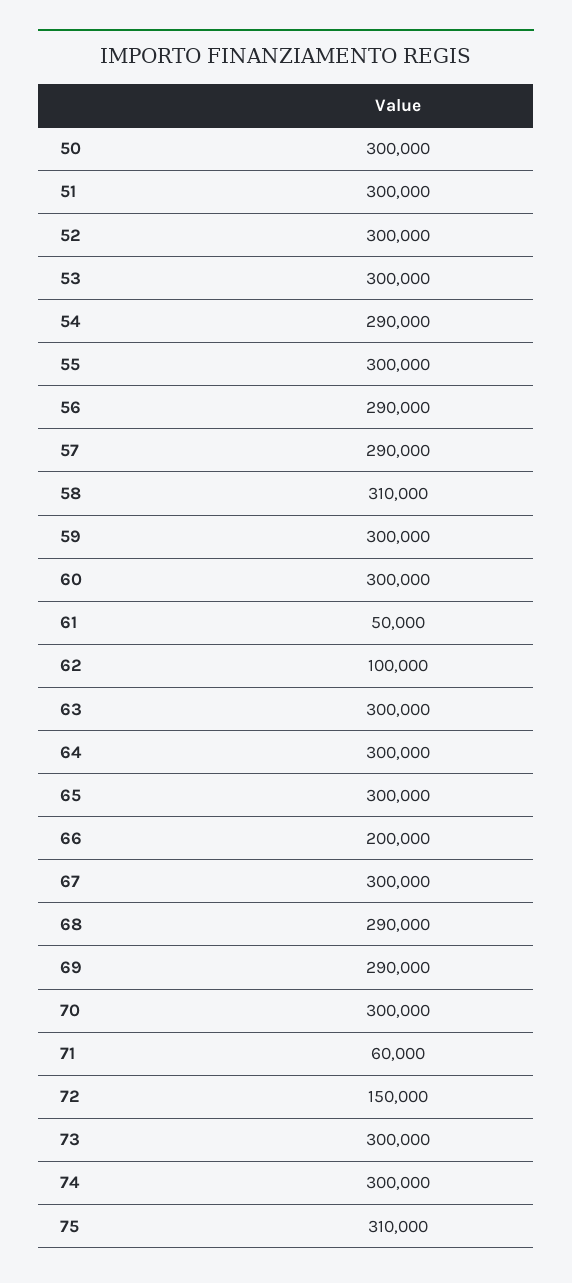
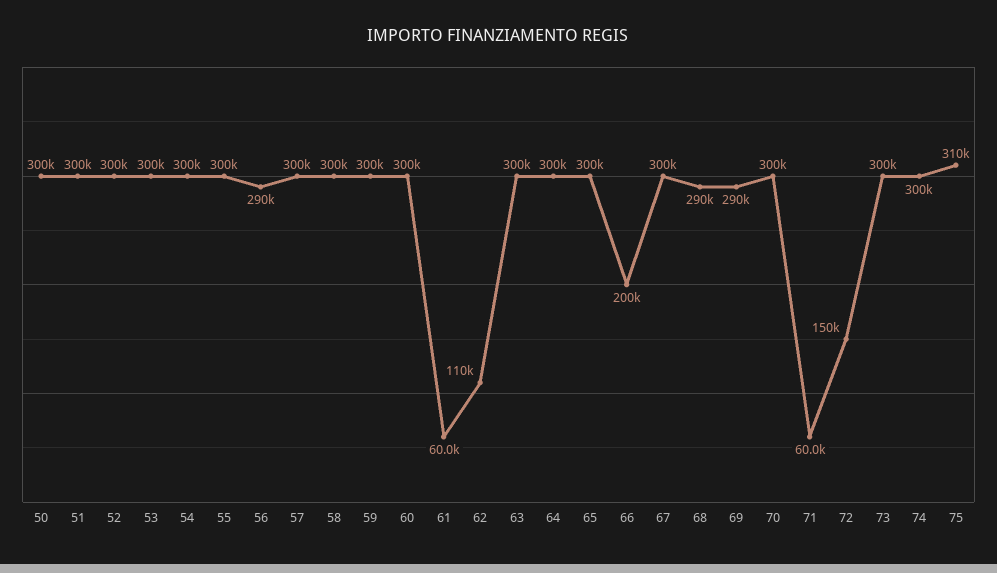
54: 290000 -> 300000
57: 290000 -> 300000
58: 310000 -> 300000
61: 50000 -> 60000
62: 100000 -> 110000

